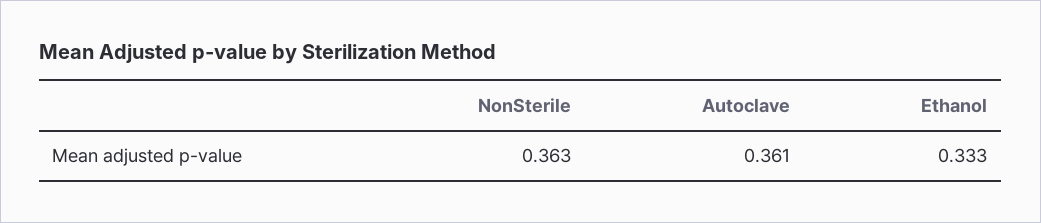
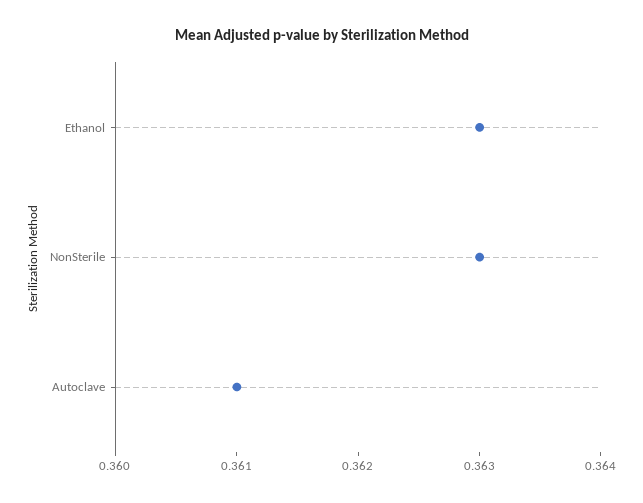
Ethanol: 0.333 -> 0.363

